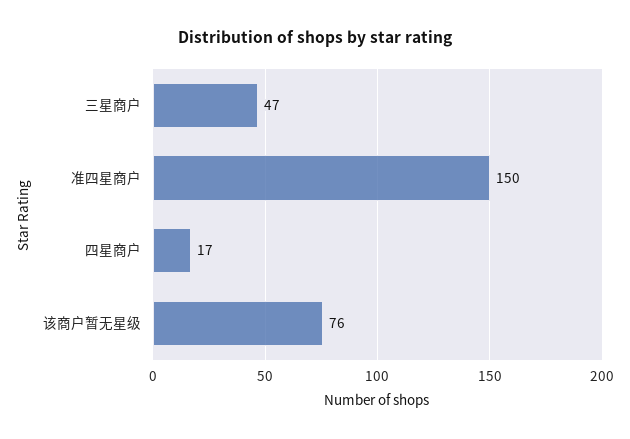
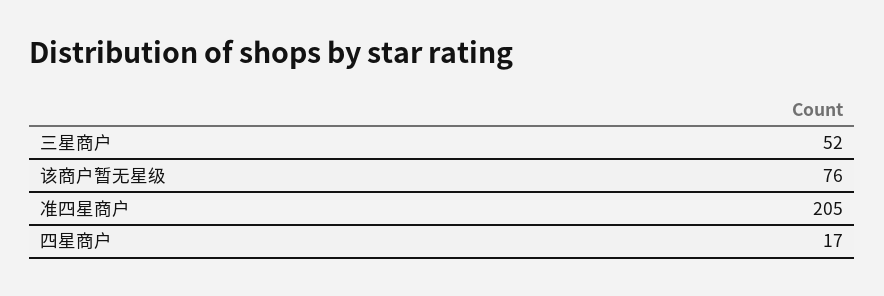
三星商户: 47 -> 52
准四星商户: 150 -> 205

